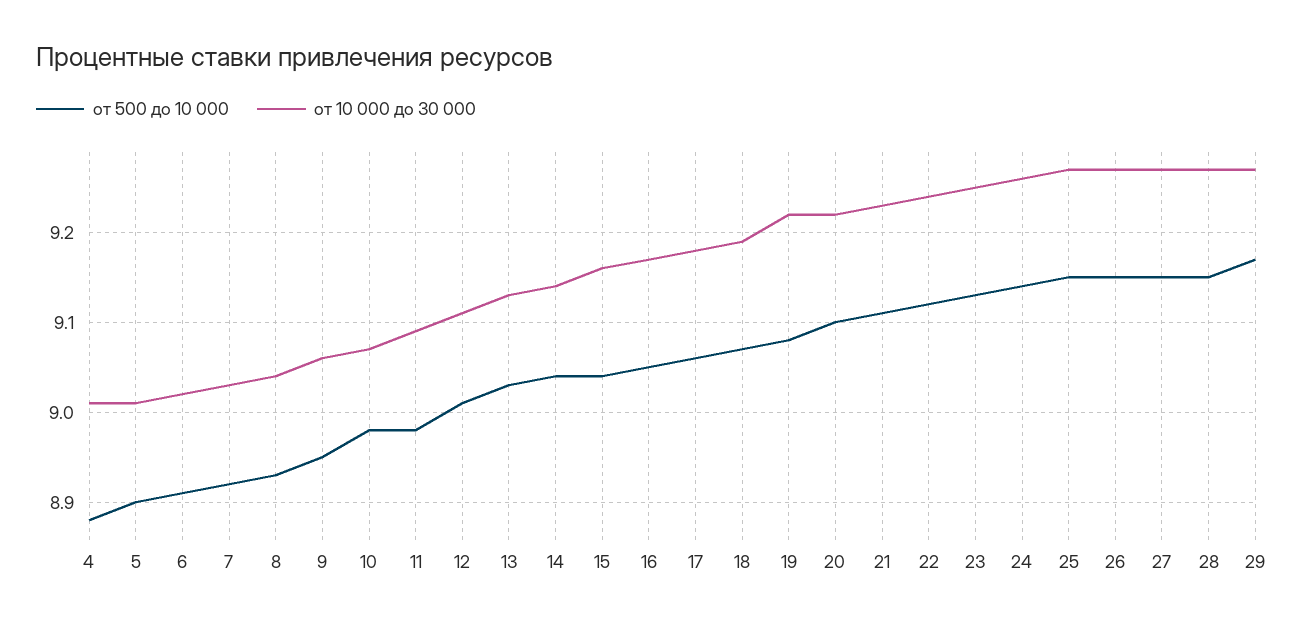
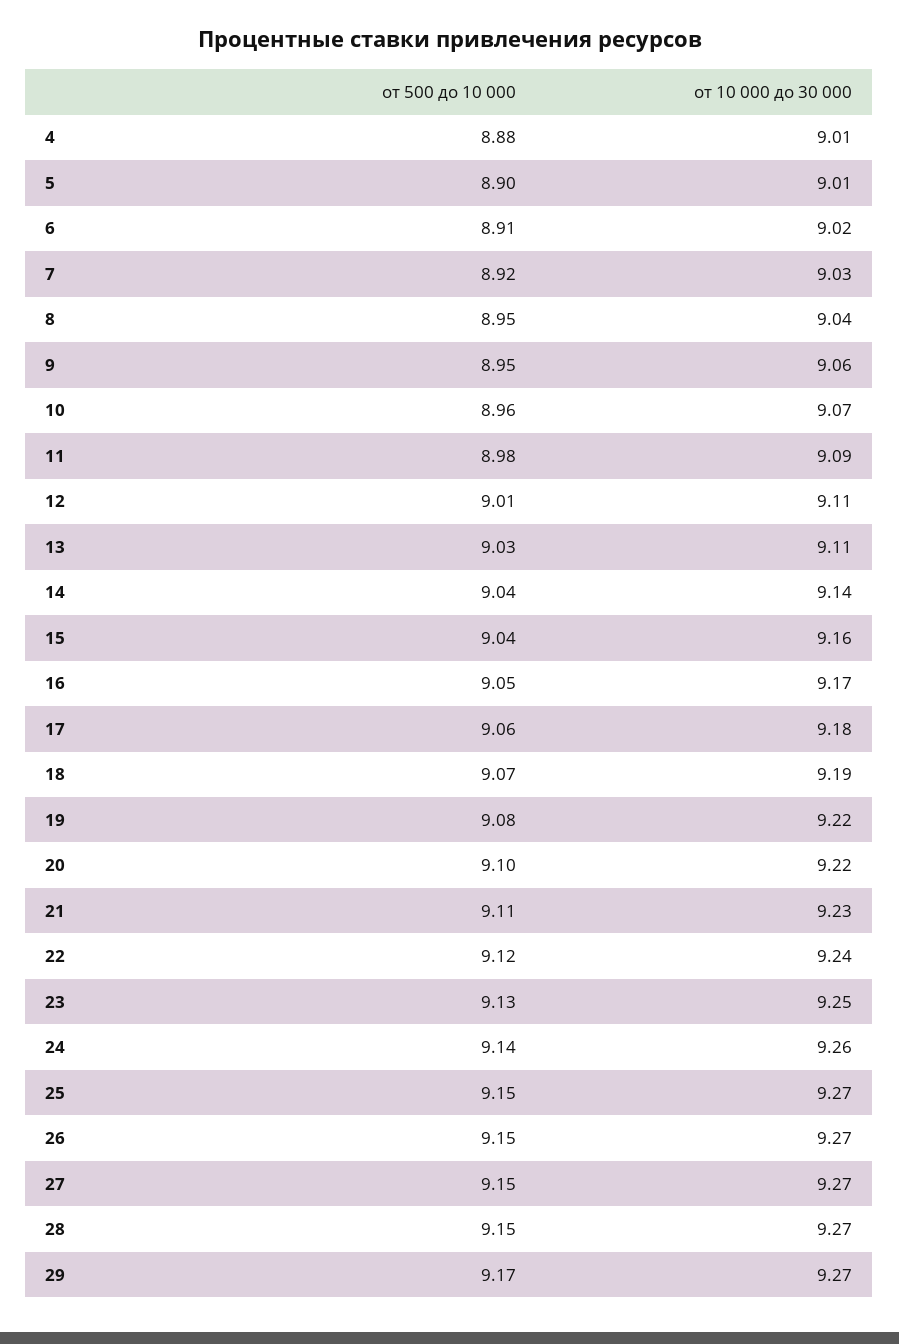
от 500 до 10 000, 8: 8.93 -> 8.95
от 500 до 10 000, 10: 8.98 -> 8.96
от 10 000 до 30 000, 13: 9.13 -> 9.11

